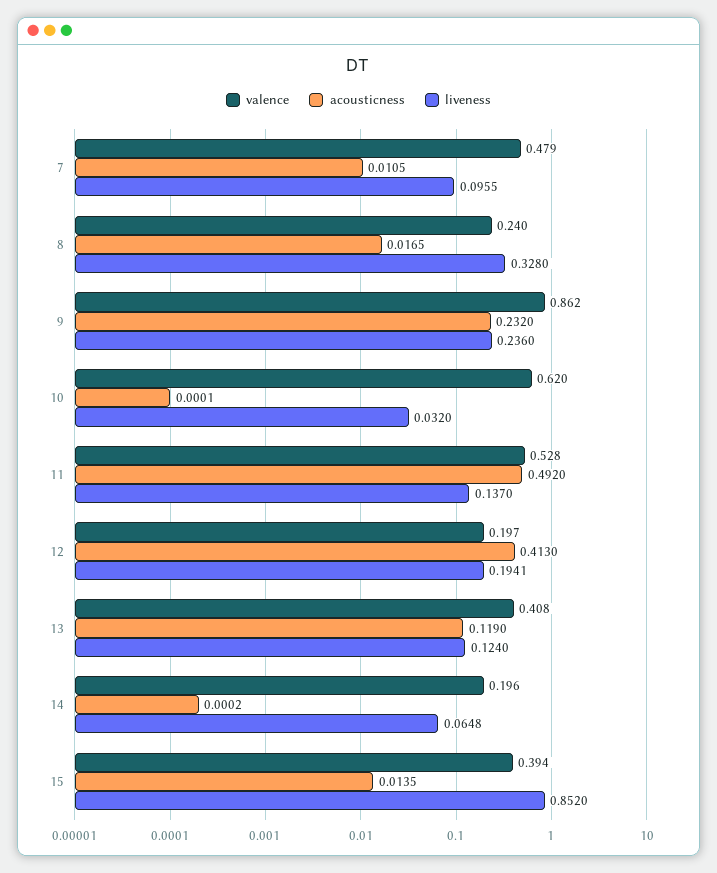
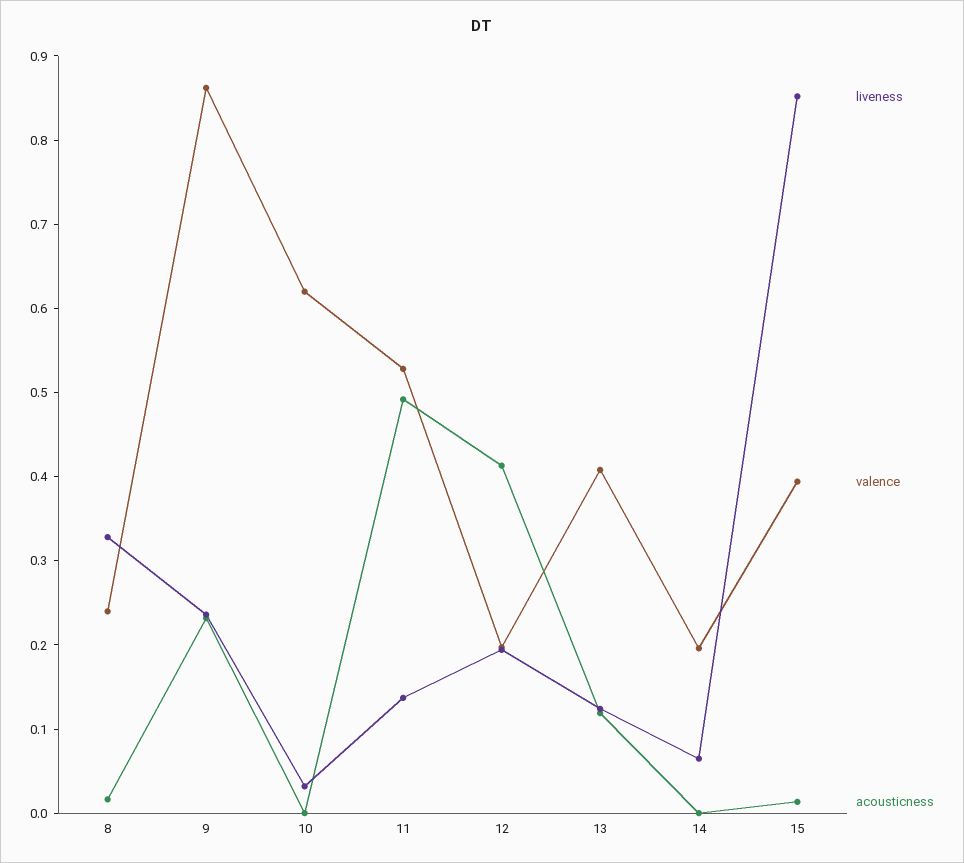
valence, 7: 0.479 -> none
acousticness, 7: 0.0105 -> none
liveness, 7: 0.0955 -> none

